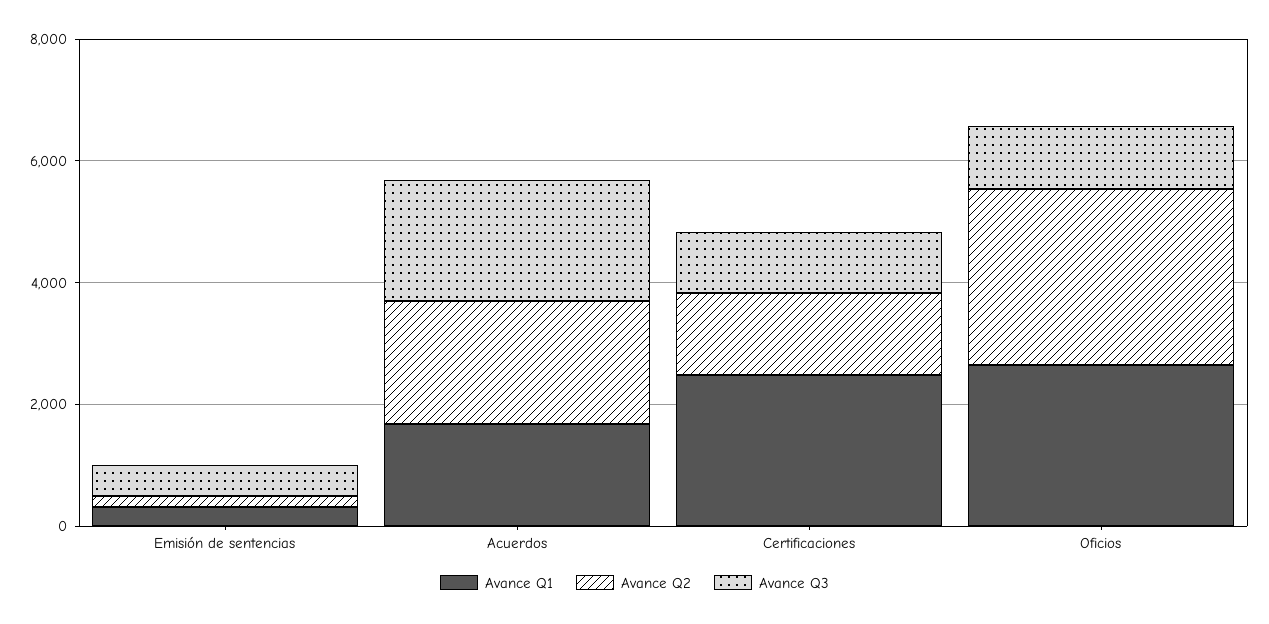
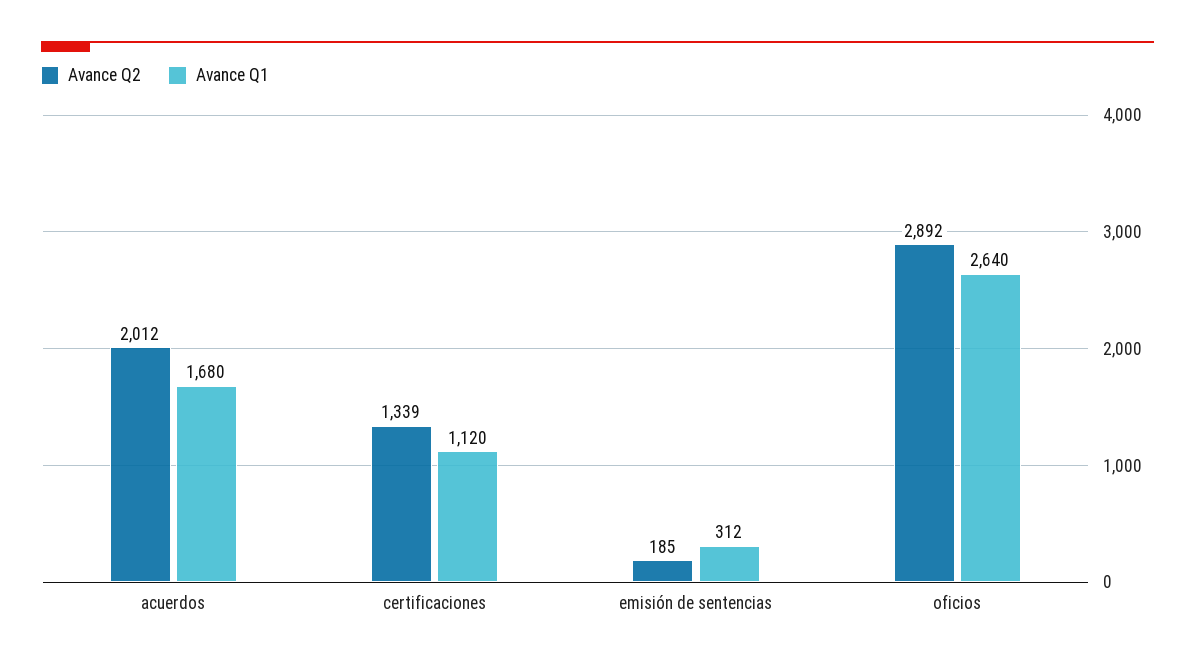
Avance Q3, Emisión de sentencias: 500 -> none
Avance Q3, Acuerdos: 2000 -> none
Avance Q1, Certificaciones: 2500 -> 1120
Avance Q3, Certificaciones: 1000 -> none
Avance Q3, Oficios: 1000 -> none

